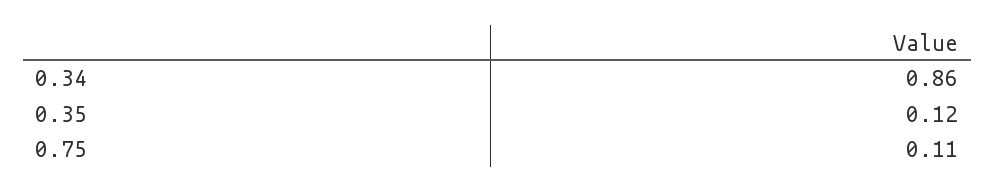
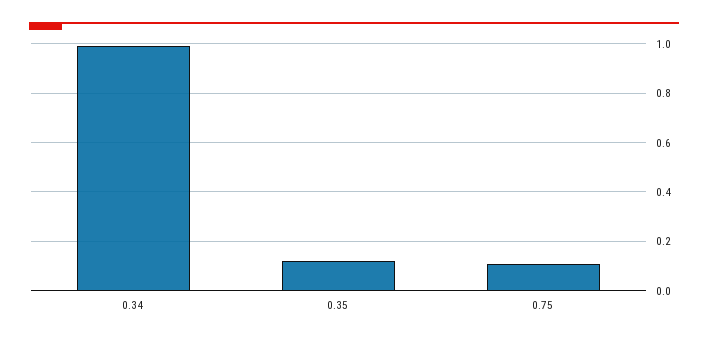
0.34: 0.86 -> 1

